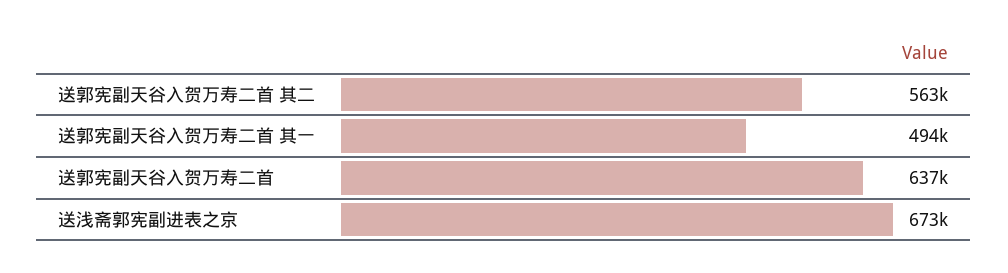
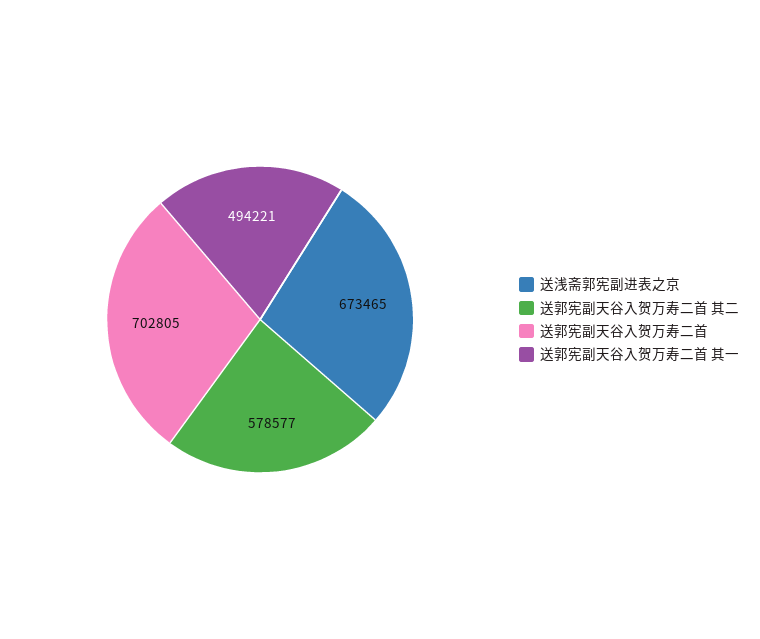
送郭宪副天谷入贺万寿二首 其二: 563000 -> 578577
送郭宪副天谷入贺万寿二首: 637000 -> 702805

